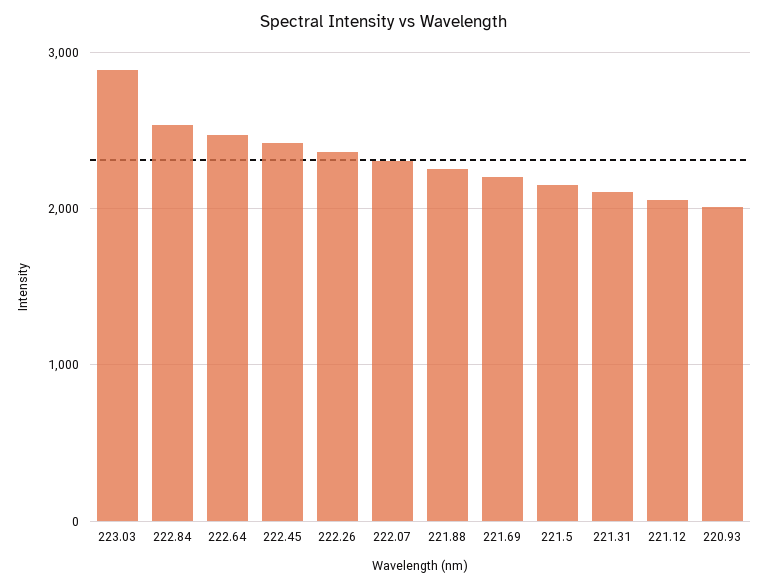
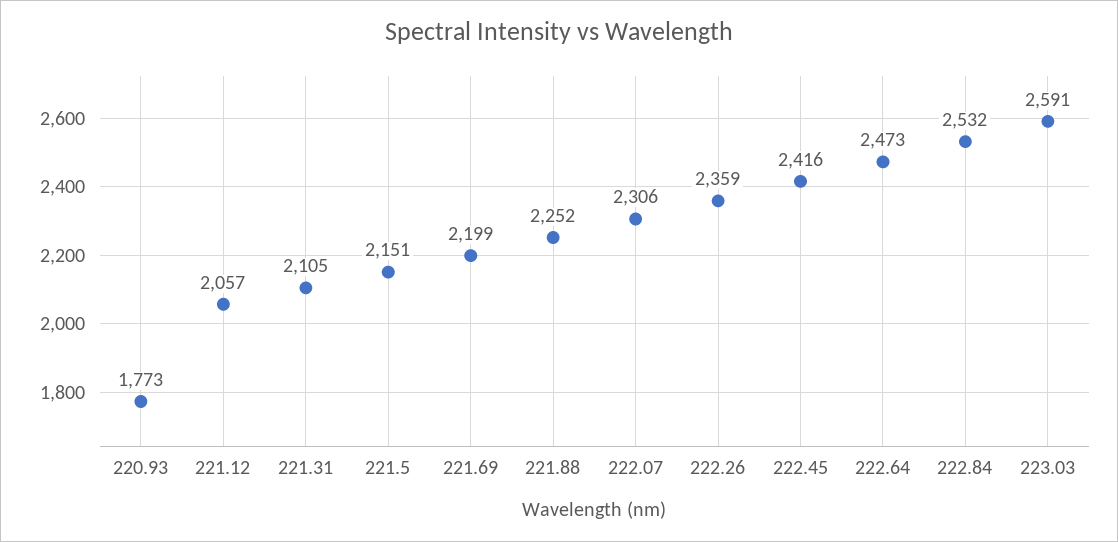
223.03: 2900 -> 2591
220.93: 2000 -> 1773

